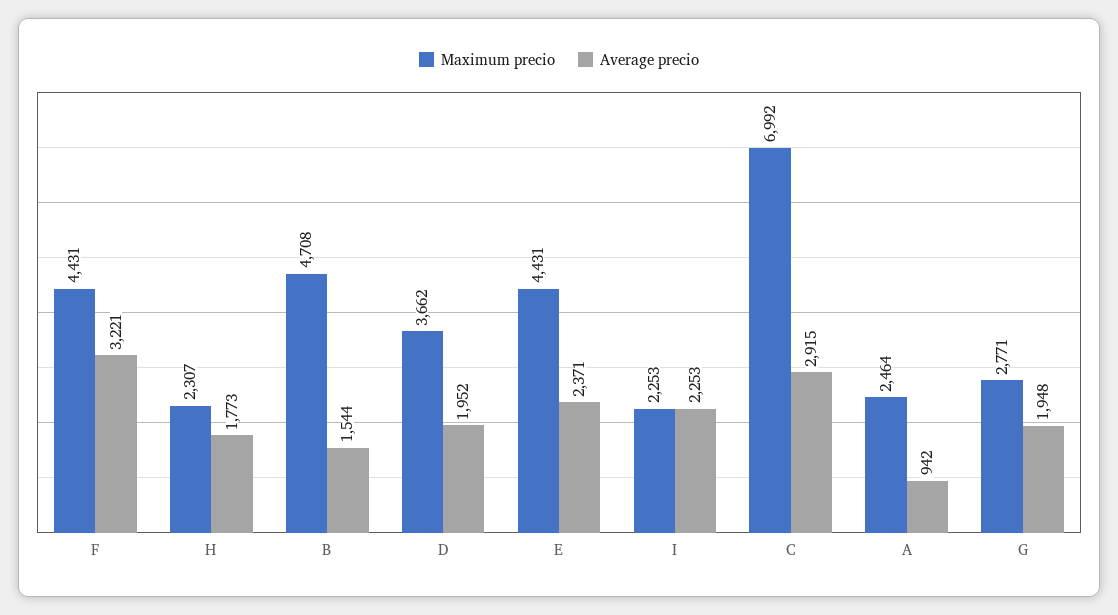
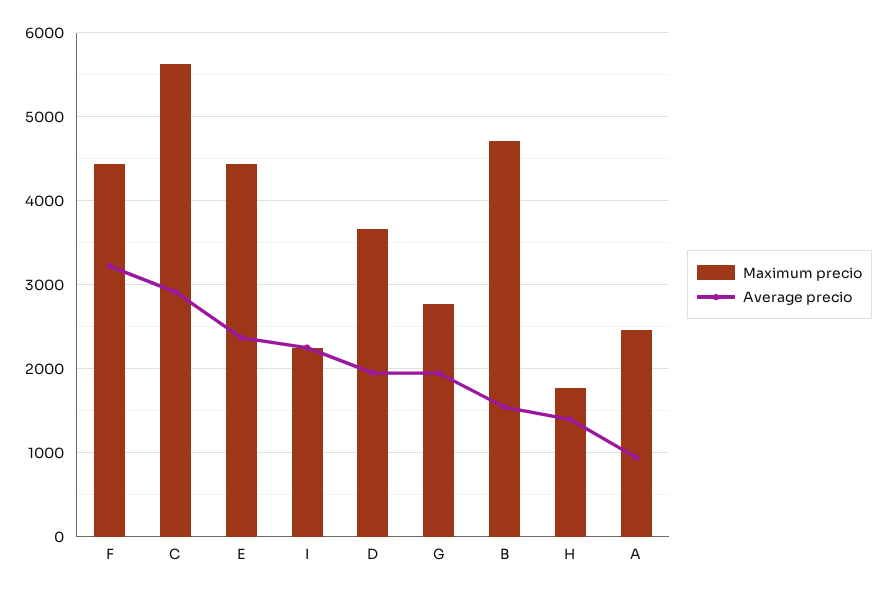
Maximum precio, H: 2307 -> 1800
Average precio, H: 1773 -> 1400
Maximum precio, C: 6992 -> 5600

